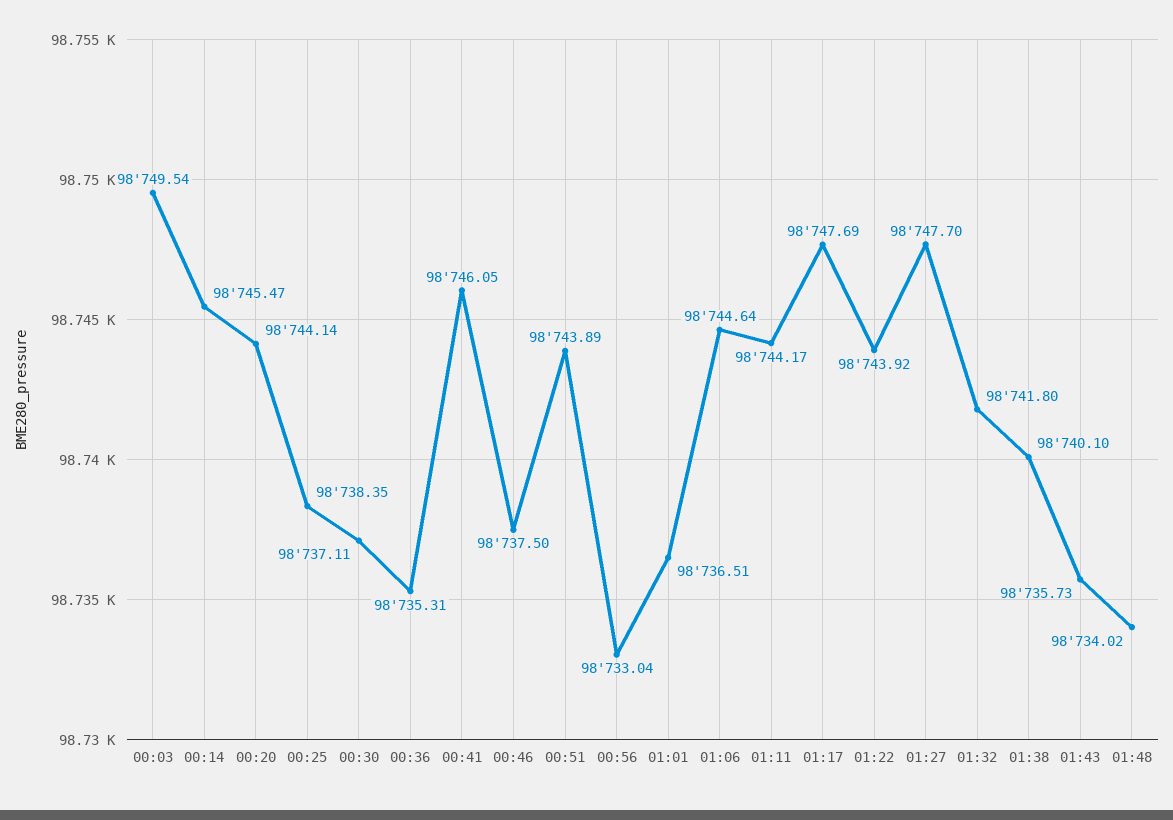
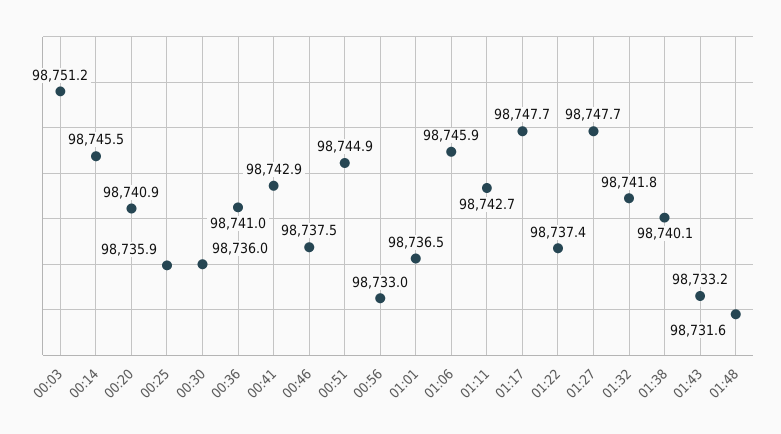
00:03: 98749.54 -> 98751.2
00:20: 98744.14 -> 98740.9
00:25: 98738.35 -> 98735.9
00:30: 98737.11 -> 98736
00:36: 98735.31 -> 98741
00:41: 98746.05 -> 98742.9
00:51: 98743.89 -> 98744.9
01:06: 98744.64 -> 98745.9
01:11: 98744.17 -> 98742.7
01:22: 98743.92 -> 98737.4
01:43: 98735.73 -> 98733.2
01:48: 98734.02 -> 98731.6

